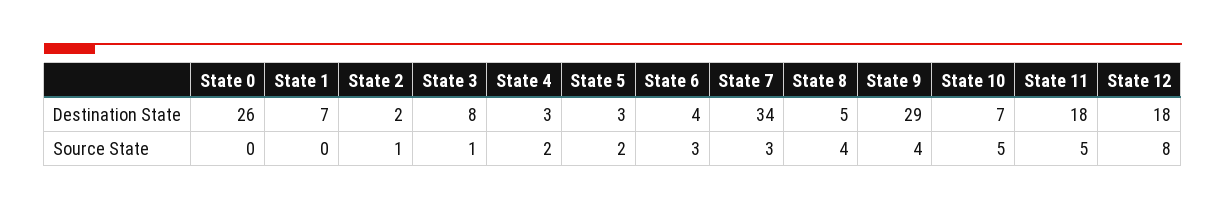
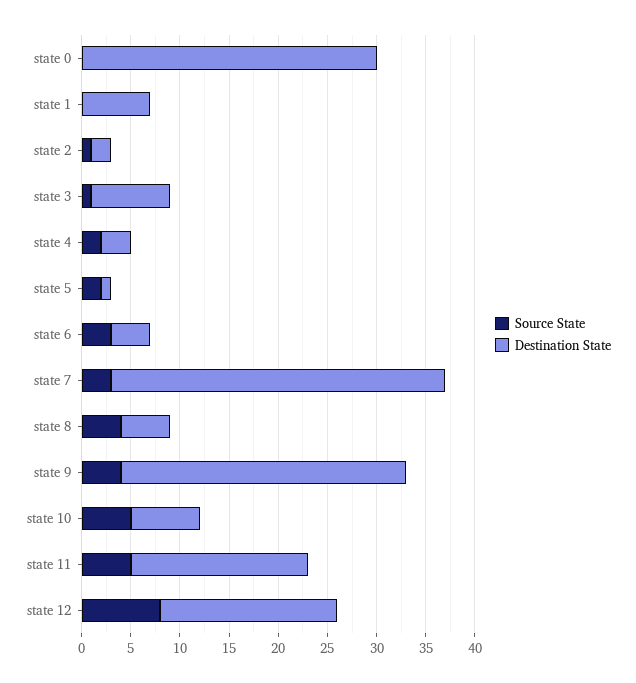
Destination State, State 0: 26 -> 30
Destination State, State 5: 3 -> 1

